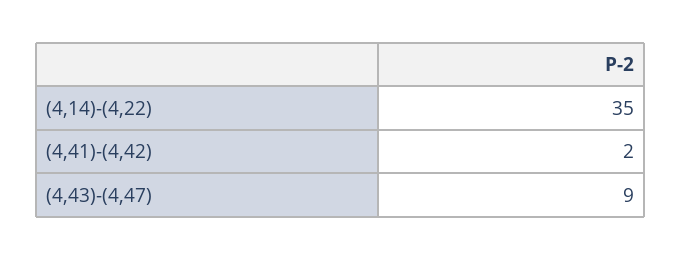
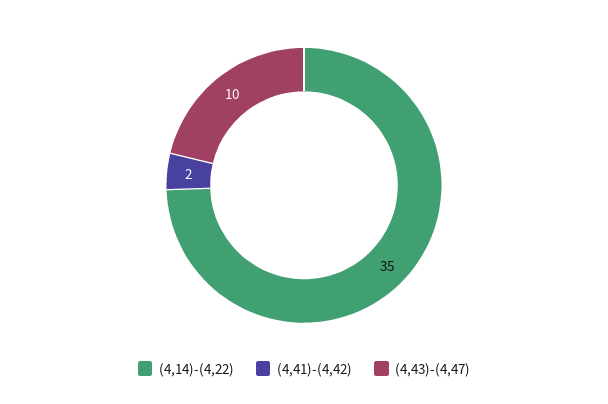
(4,43)-(4,47): 9 -> 10

